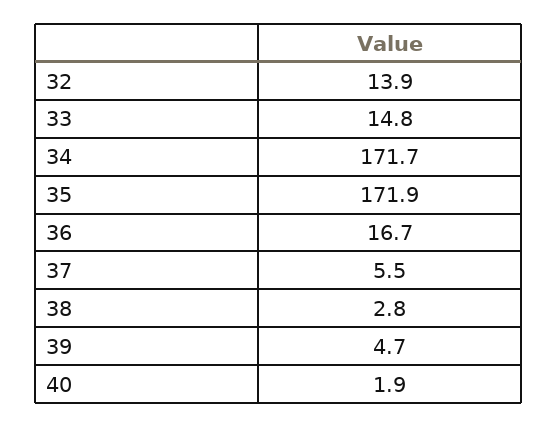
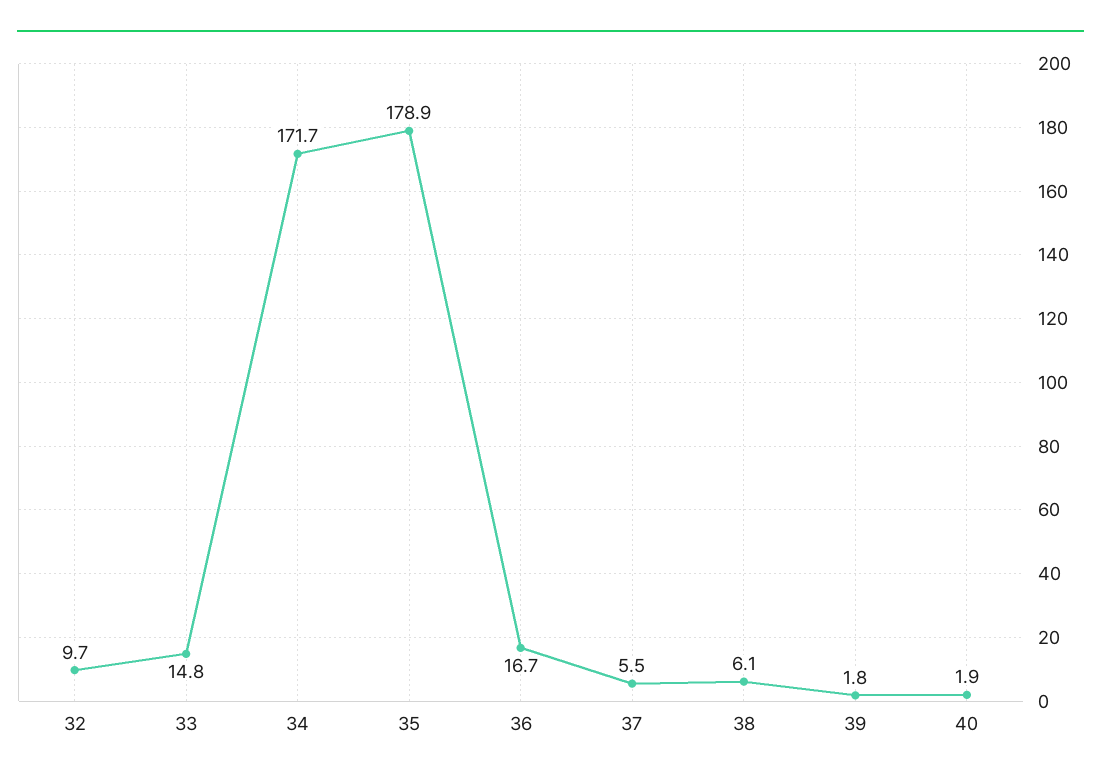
32: 13.9 -> 9.7
35: 171.9 -> 178.9
38: 2.8 -> 6.1
39: 4.7 -> 1.8

